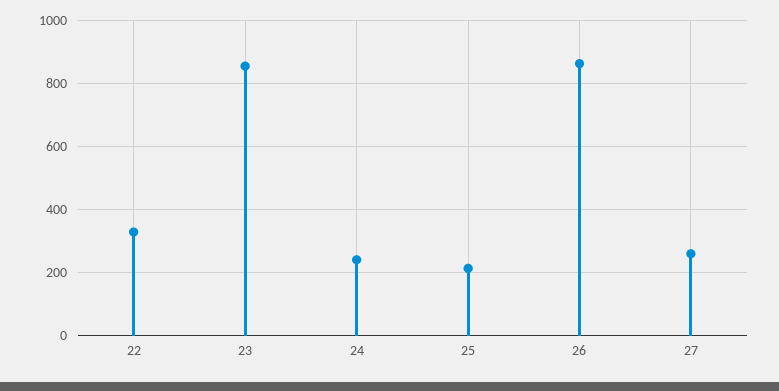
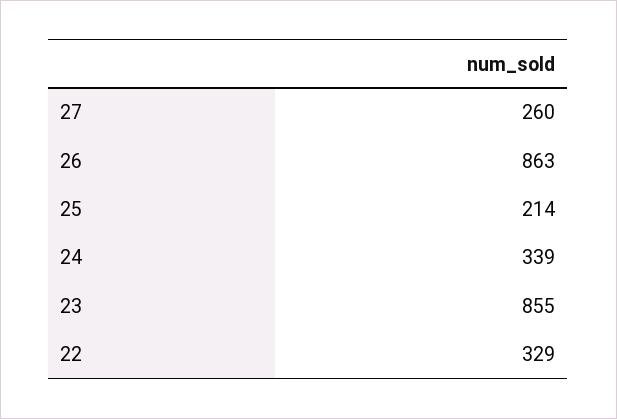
24: 240 -> 339

